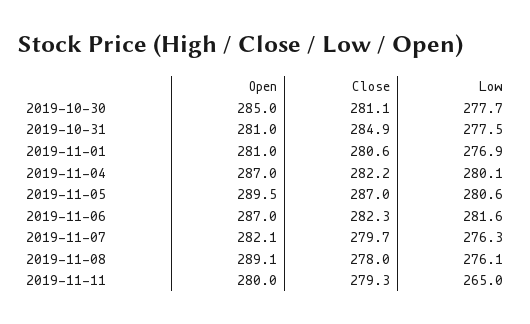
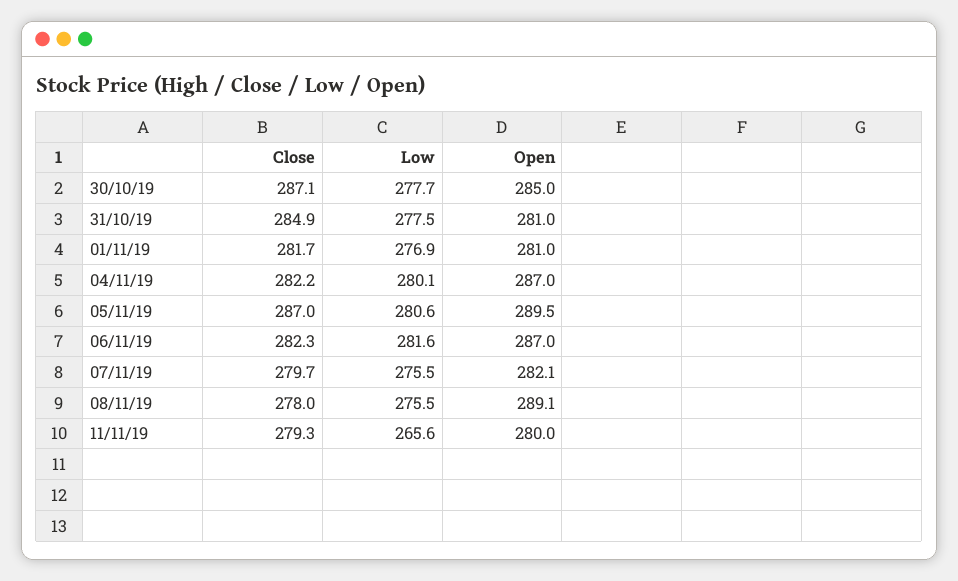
Close, 2019-10-30: 281.1 -> 287.1
Close, 2019-11-01: 280.6 -> 281.7
Low, 2019-11-07: 276.3 -> 275.5
Low, 2019-11-08: 276.1 -> 275.5
Low, 2019-11-11: 265 -> 265.6

